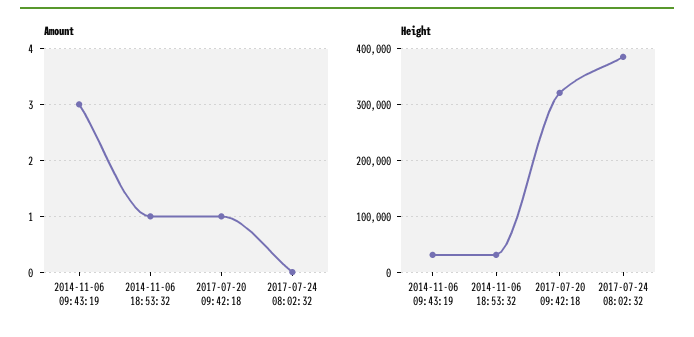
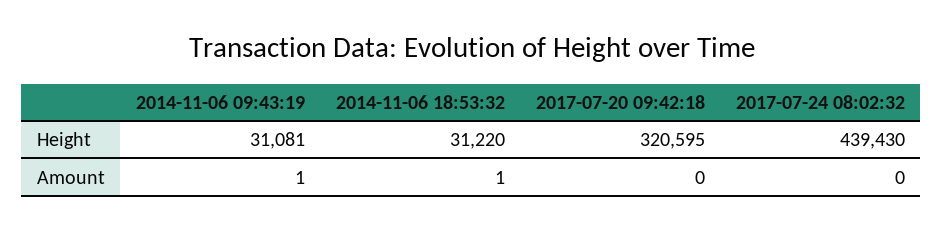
Amount, 2014-11-06 09:43:19: 3 -> 1
Amount, 2017-07-20 09:42:18: 1 -> 0
Height, 2017-07-24 08:02:32: 380000 -> 439430

